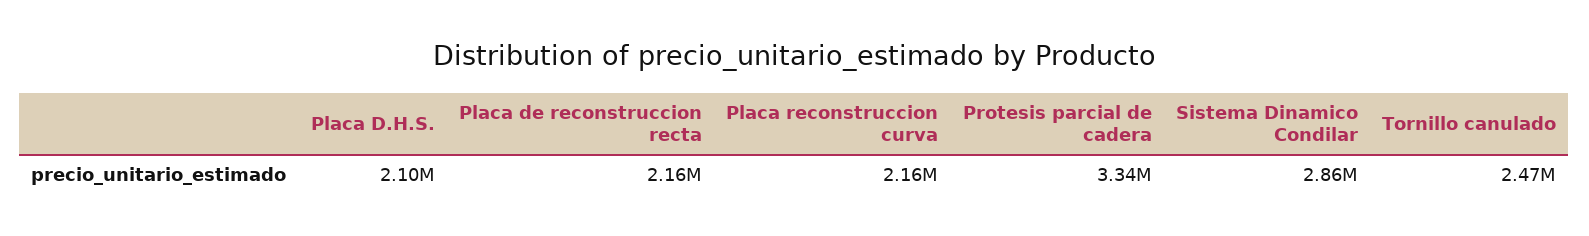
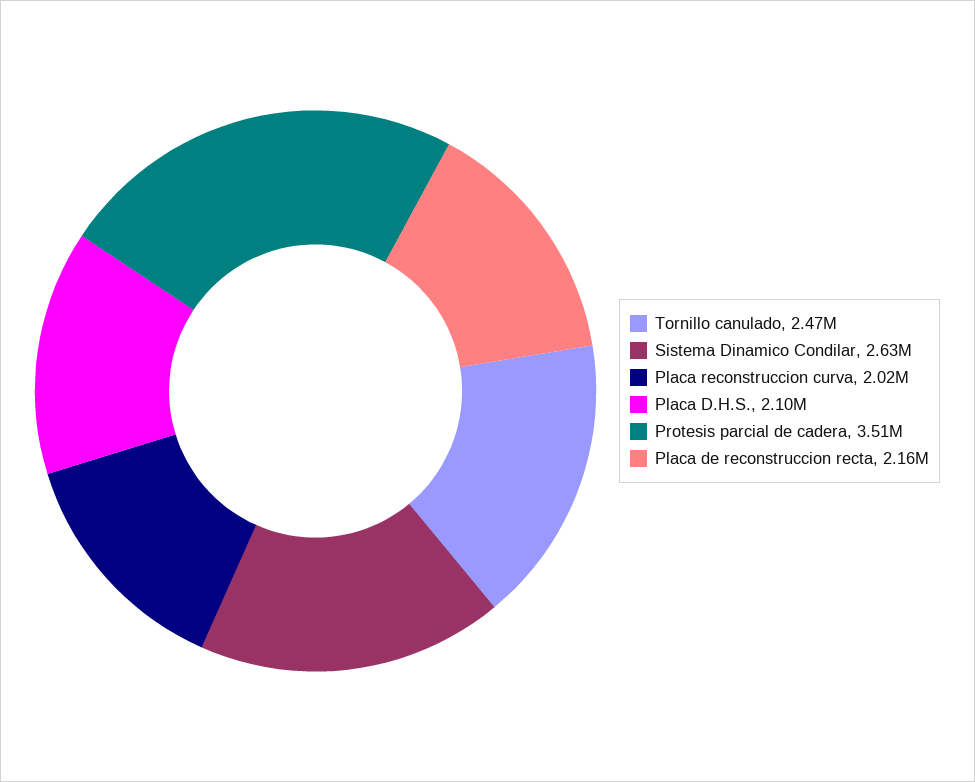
Placa reconstruccion curva: 2160000 -> 2020000
Protesis parcial de cadera: 3340000 -> 3510000
Sistema Dinamico Condilar: 2860000 -> 2630000

